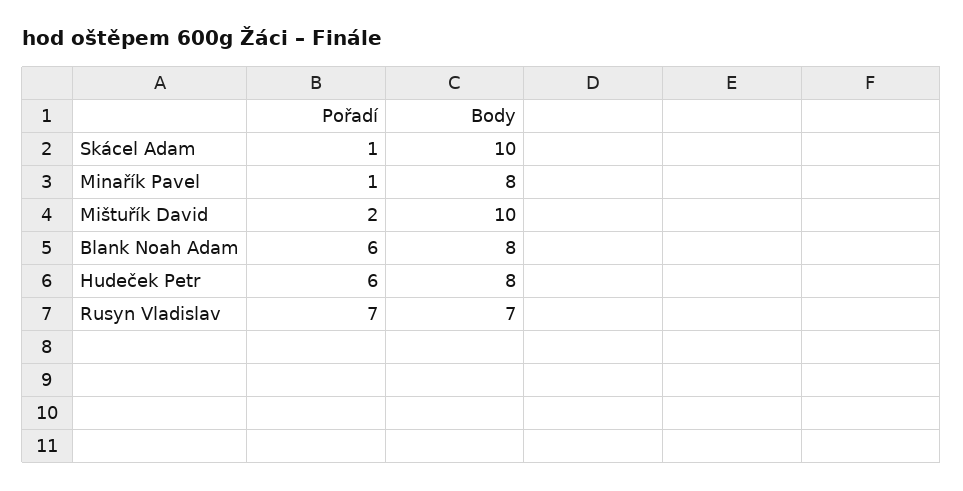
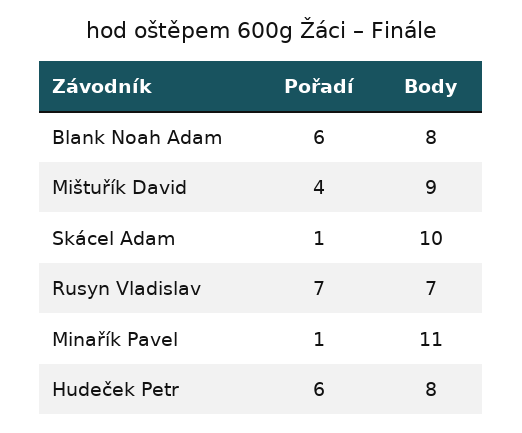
Body, Minařík Pavel: 8 -> 11
Pořadí, Mištuřík David: 2 -> 4
Body, Mištuřík David: 10 -> 9

